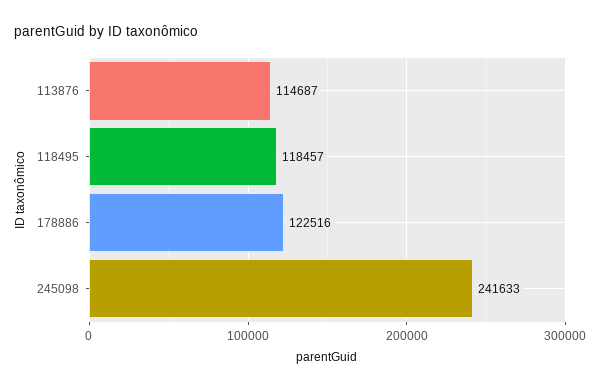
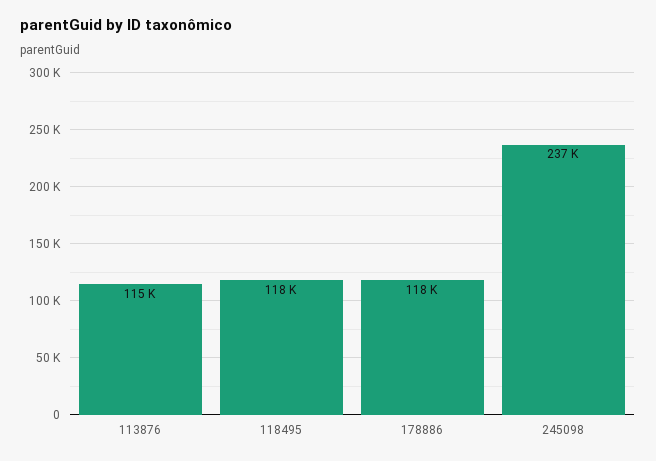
178886: 122516 -> 118000
245098: 241633 -> 237000

